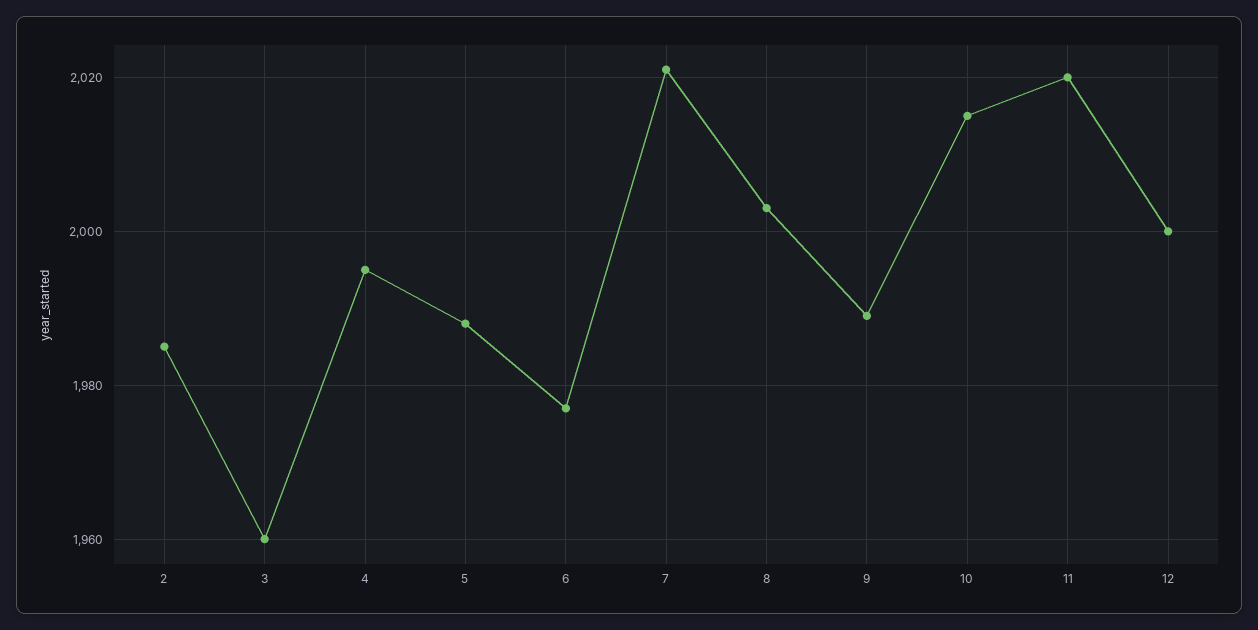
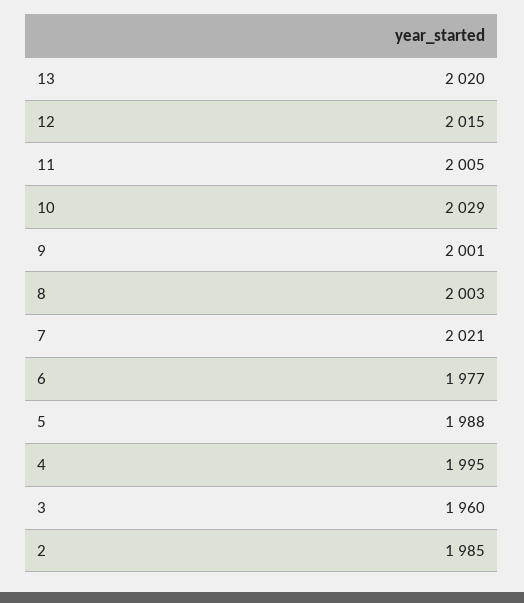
9: 1990 -> 2001
10: 2015 -> 2029
11: 2020 -> 2005
12: 2000 -> 2015
13: none -> 2020

